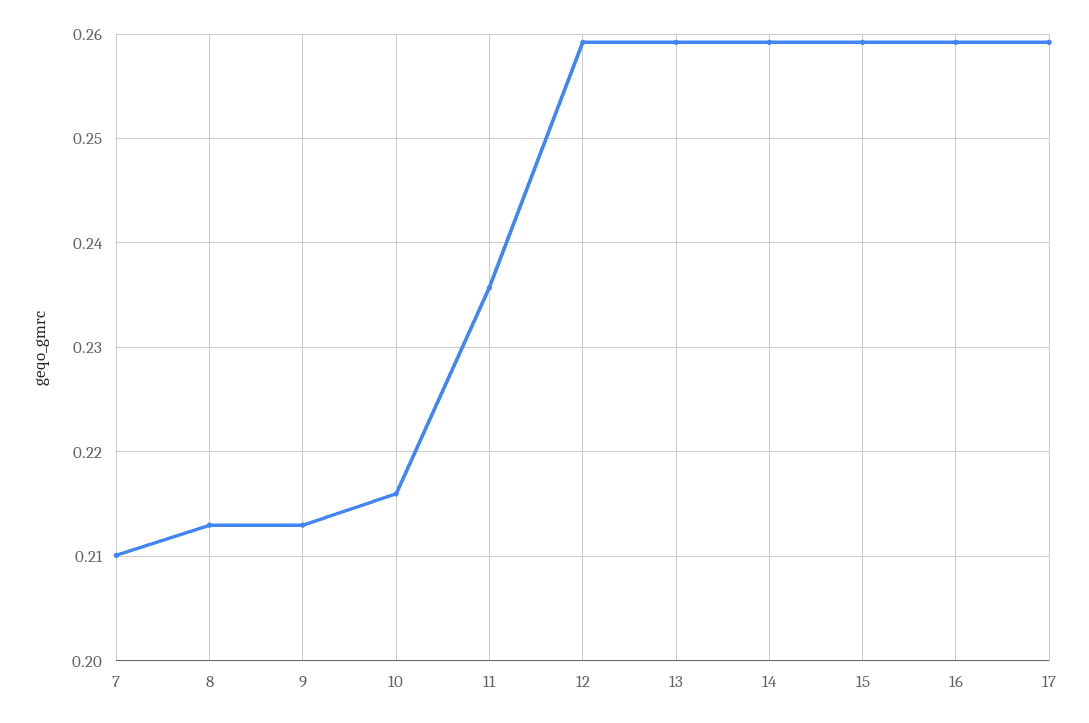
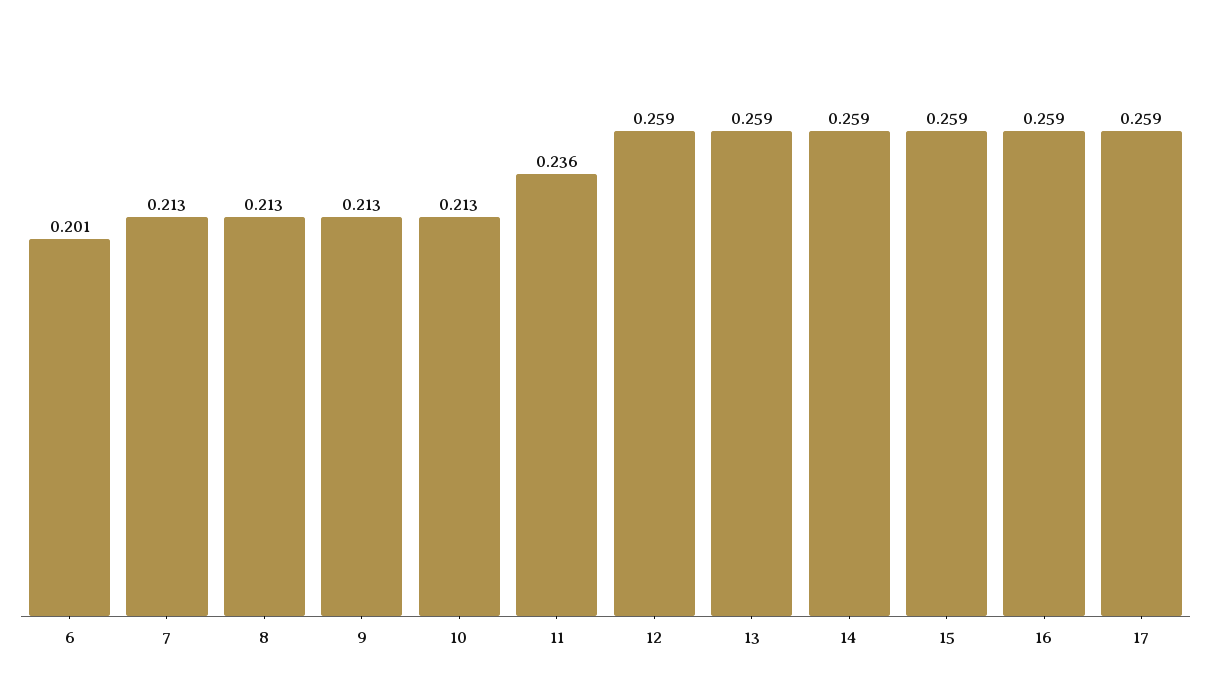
7: 0.21 -> 0.213
10: 0.216 -> 0.213
6: none -> 0.201

